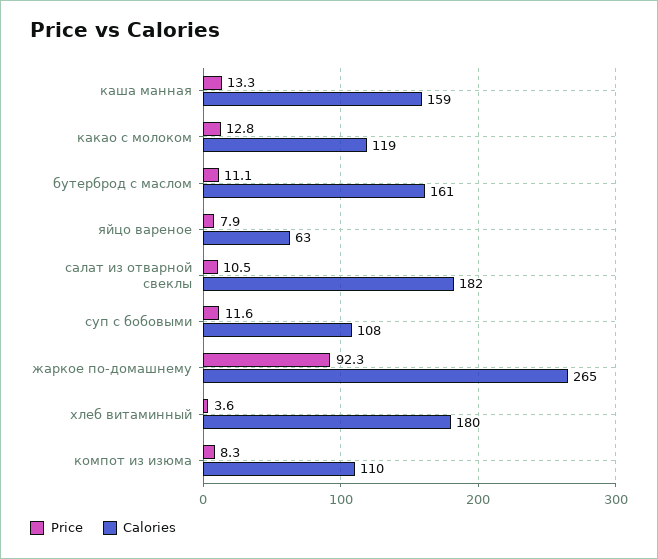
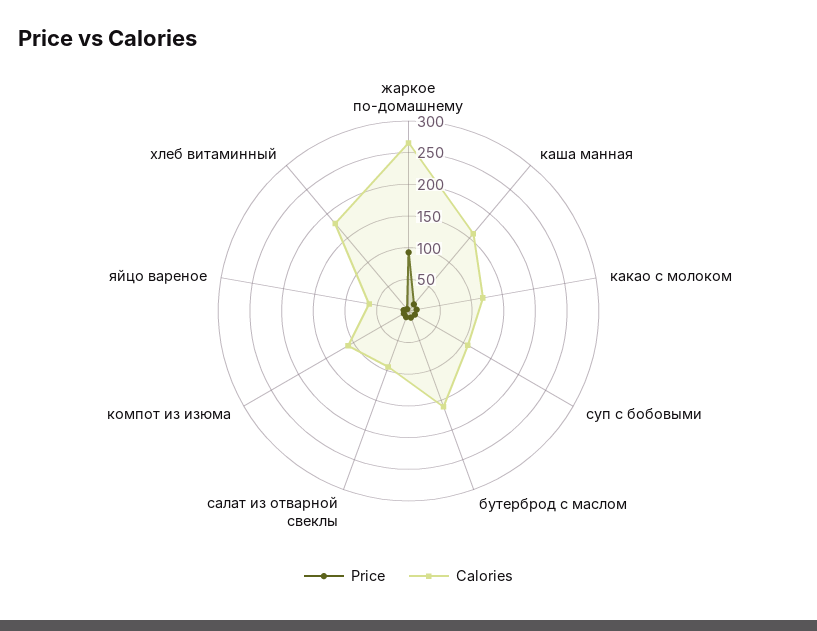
Calories, салат из отварной свеклы: 182 -> 100

